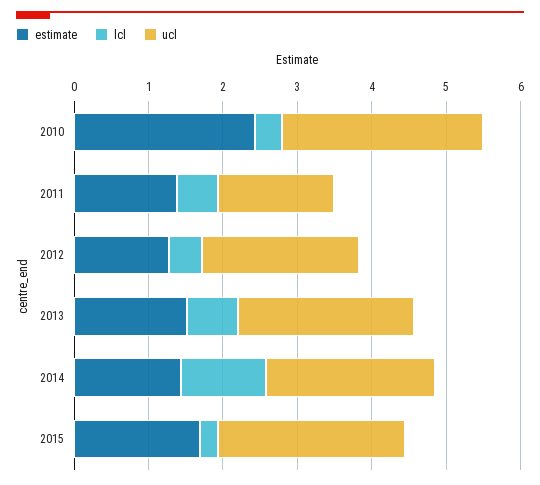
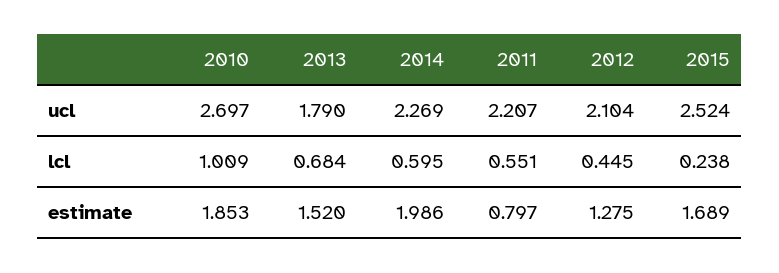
estimate, 2010: 2.4 -> 1.853
lcl, 2010: 0.4 -> 1.009
estimate, 2011: 1.4 -> 0.797
ucl, 2011: 1.6 -> 2.207
ucl, 2013: 2.4 -> 1.79
estimate, 2014: 1.4 -> 1.986
lcl, 2014: 1.2 -> 0.595

